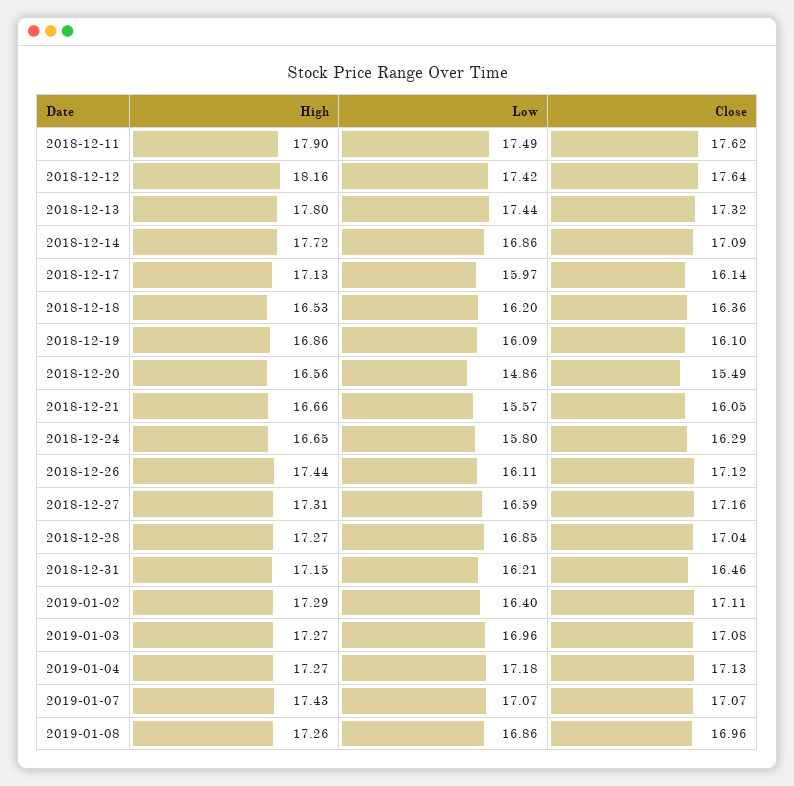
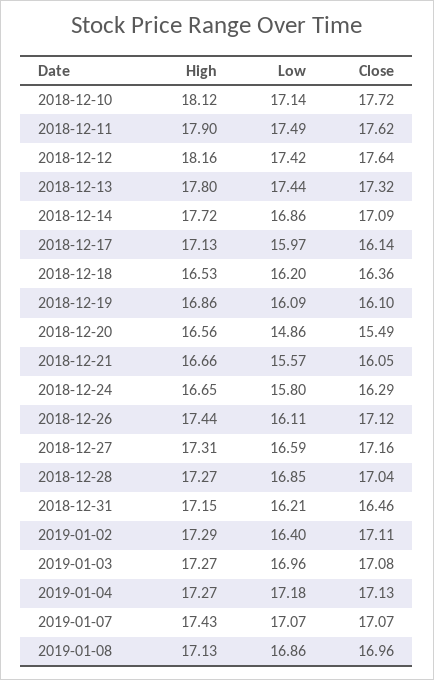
High, 2019-01-08: 17.26 -> 17.13
High, 2018-12-10: none -> 18.12
Low, 2018-12-10: none -> 17.14
Close, 2018-12-10: none -> 17.72

